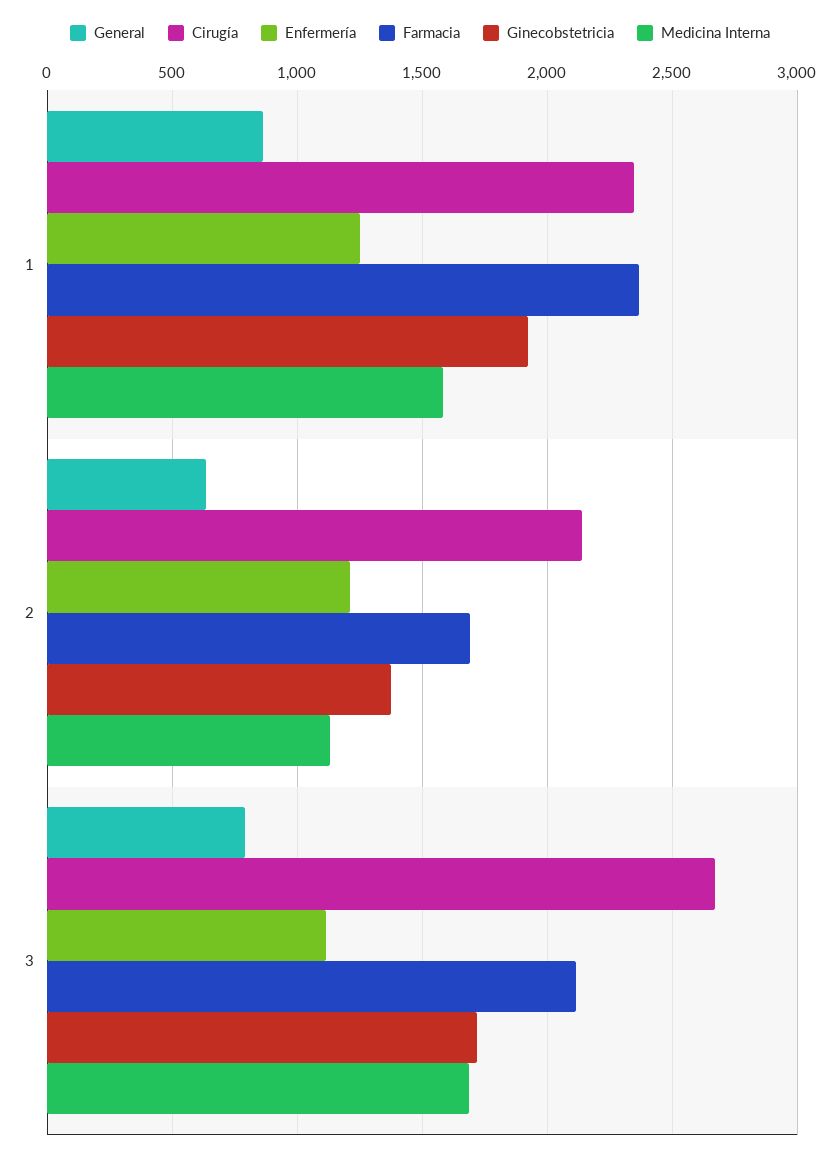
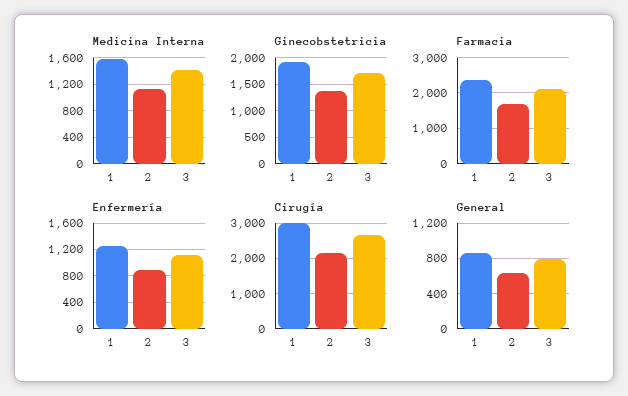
Cirugía, 1: 2350 -> 3000
Enfermería, 2: 1200 -> 900
Medicina Interna, 3: 1700 -> 1400

